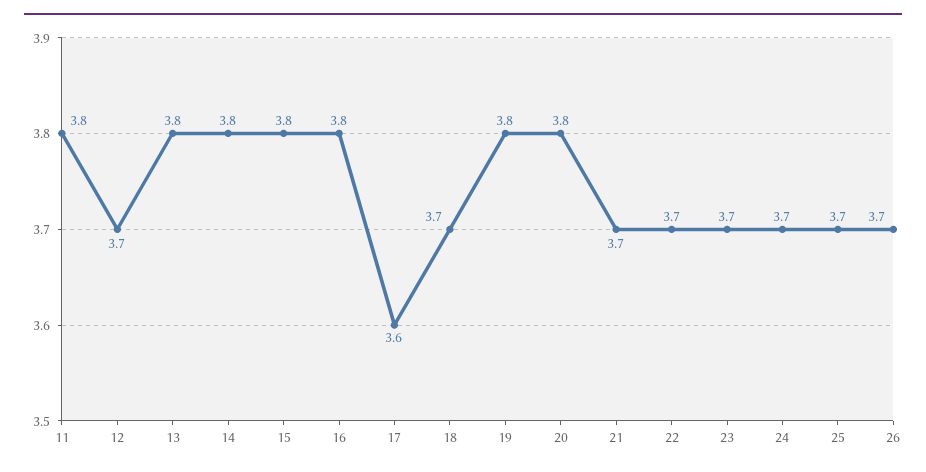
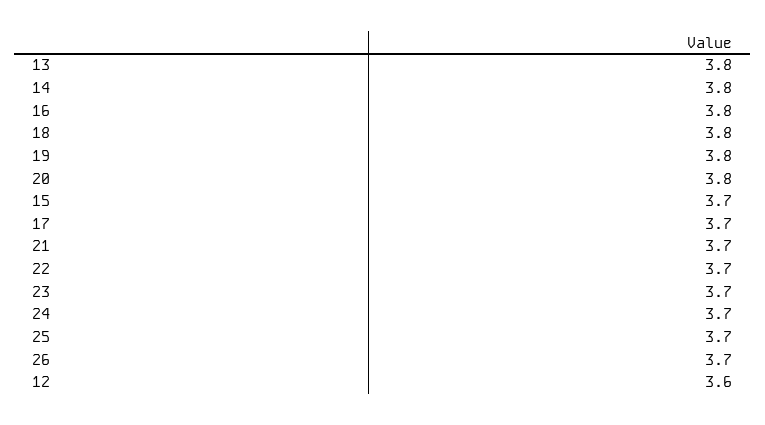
11: 3.8 -> none
12: 3.7 -> 3.6
15: 3.8 -> 3.7
17: 3.6 -> 3.7
18: 3.7 -> 3.8

